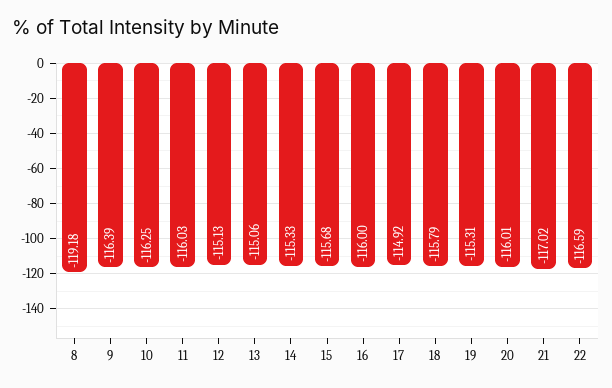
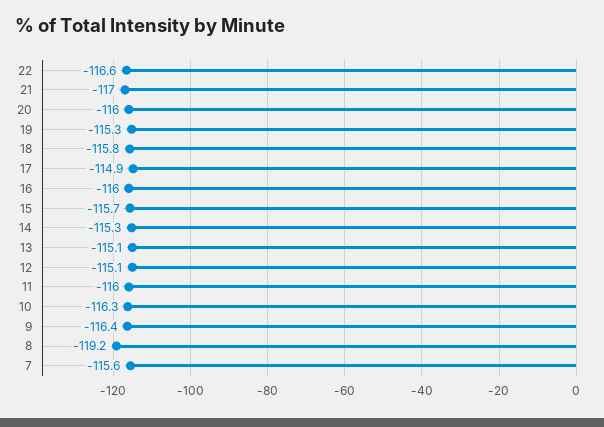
7: none -> -115.6

